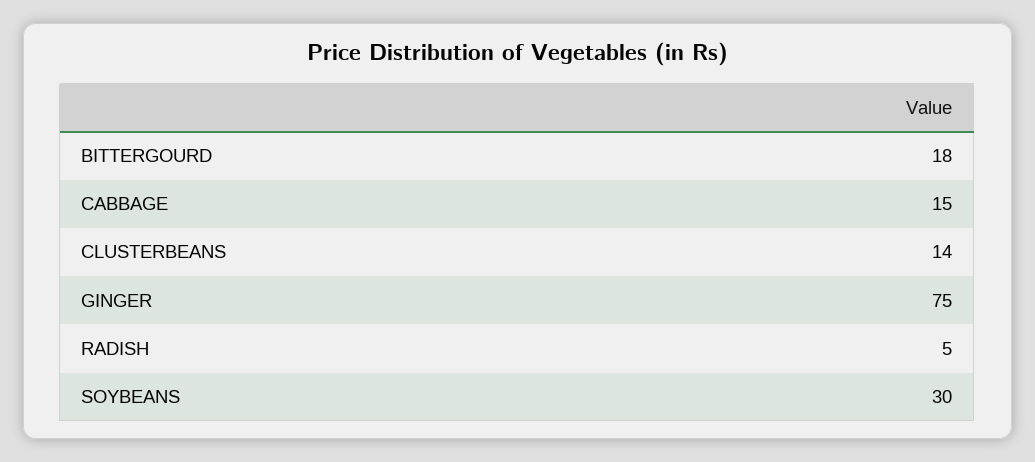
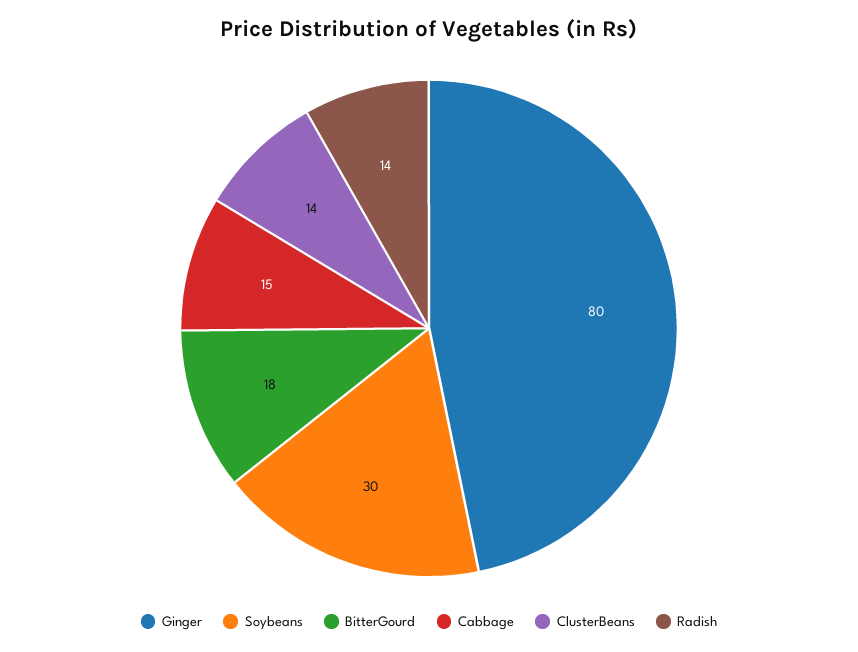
GINGER: 75 -> 80
RADISH: 5 -> 14

